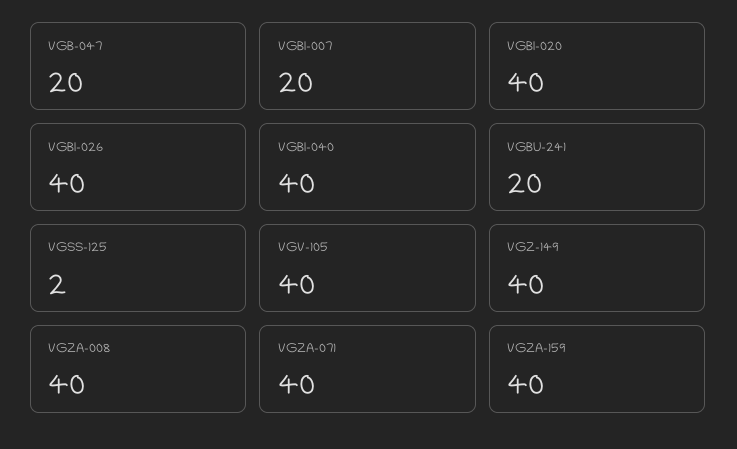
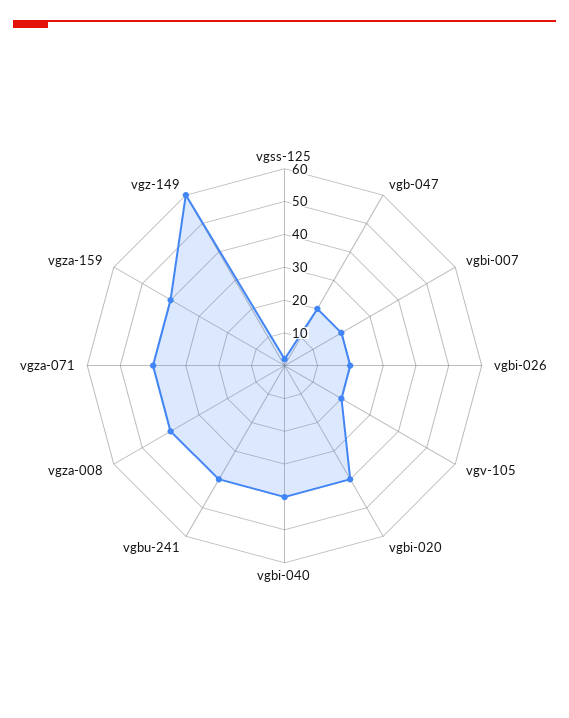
VGBI-026: 40 -> 20
VGBU-241: 20 -> 40
VGV-105: 40 -> 20
VGZ-149: 40 -> 60

